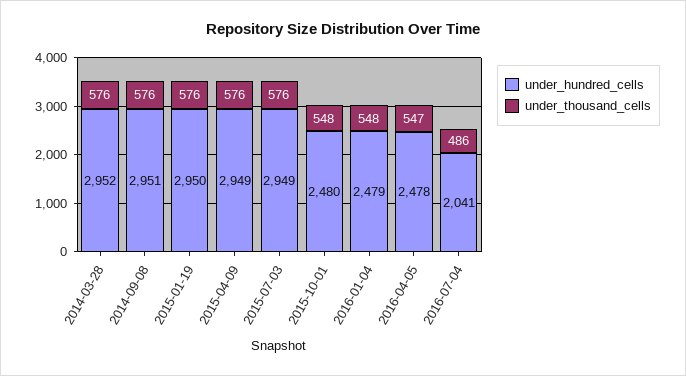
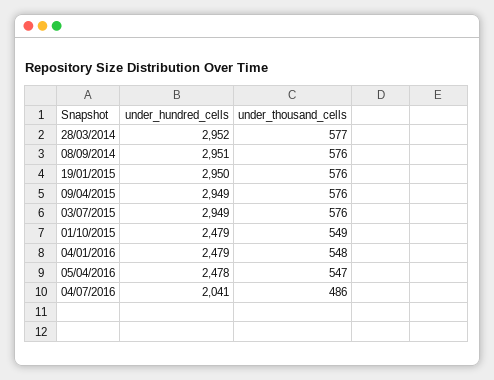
under_thousand_cells, 2014-03-28: 576 -> 577
under_hundred_cells, 2015-10-01: 2480 -> 2479
under_thousand_cells, 2015-10-01: 548 -> 549

